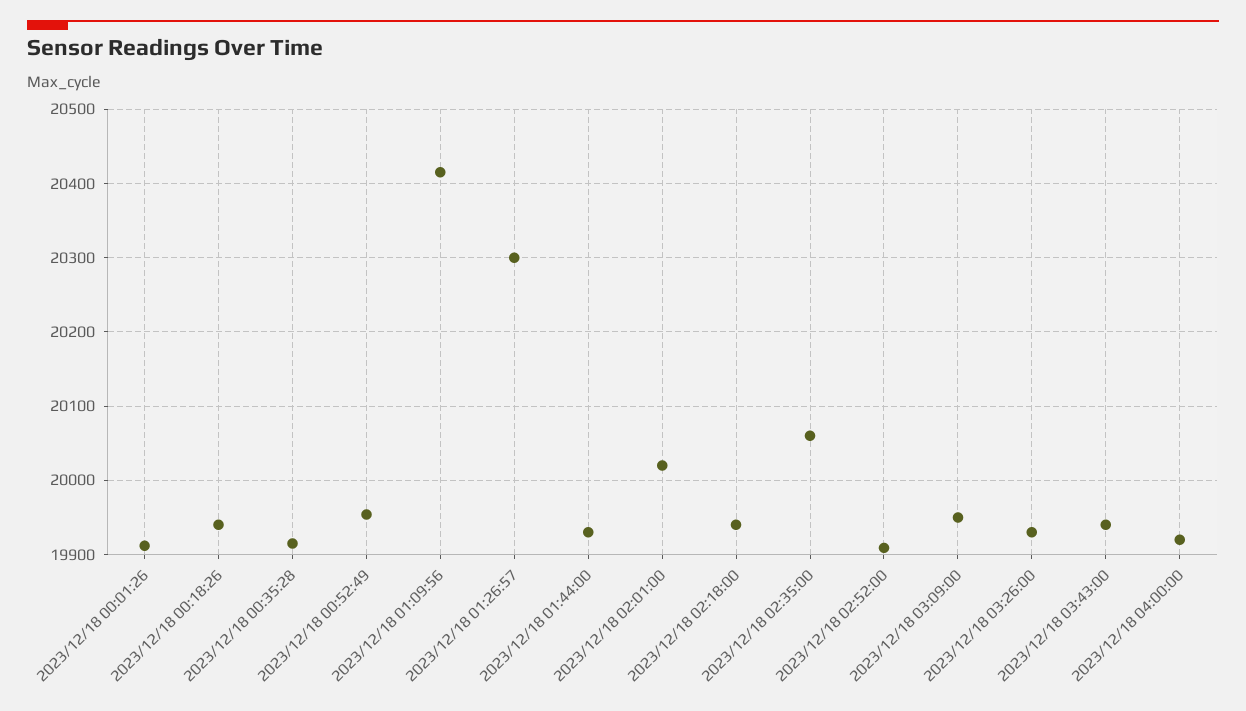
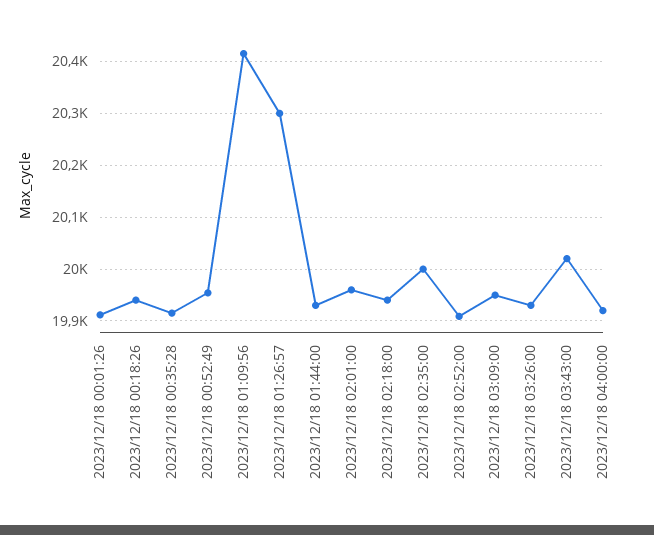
2023/12/18 02:01:00: 20020 -> 19960
2023/12/18 02:35:00: 20060 -> 20000
2023/12/18 03:43:00: 19940 -> 20020

